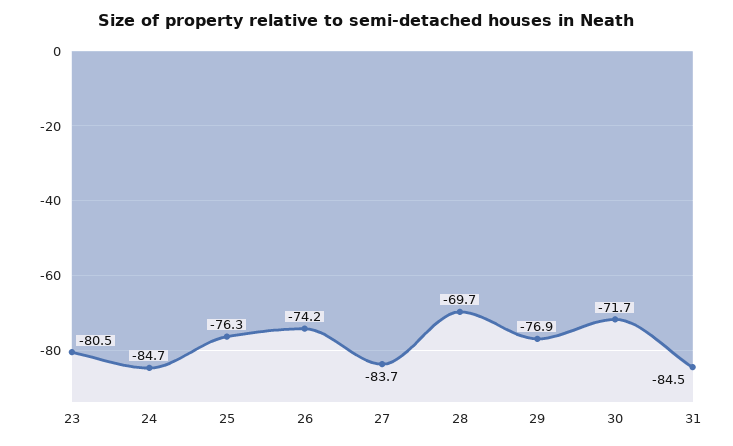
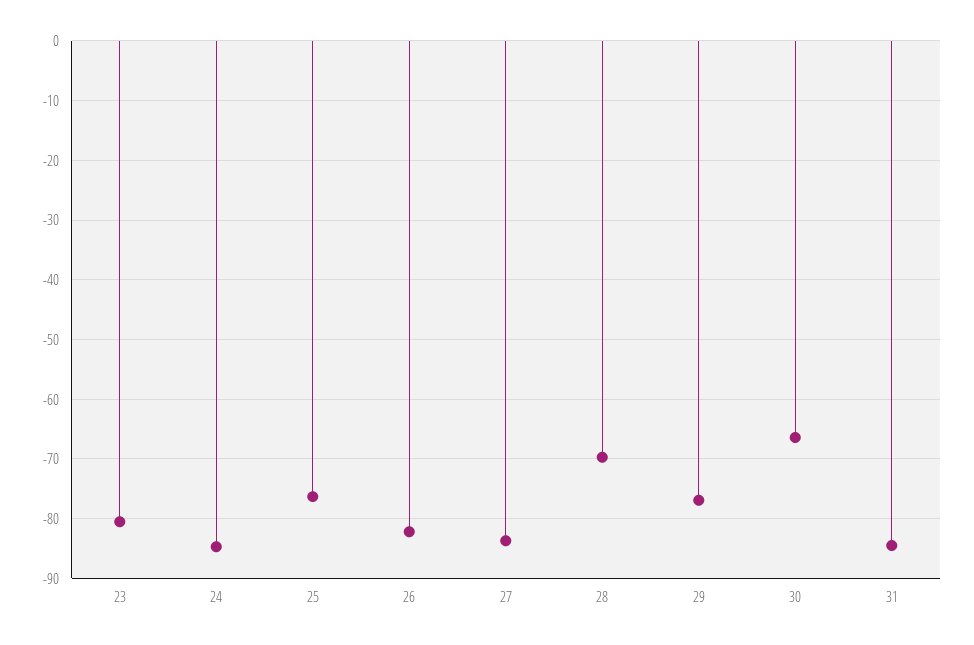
26: -74.2 -> -82
30: -71.7 -> -66

